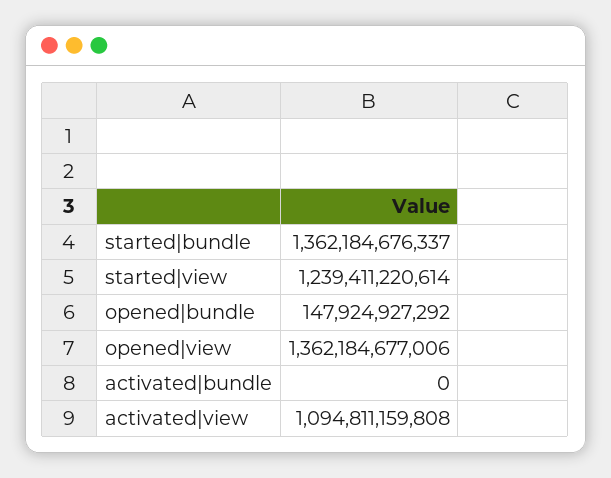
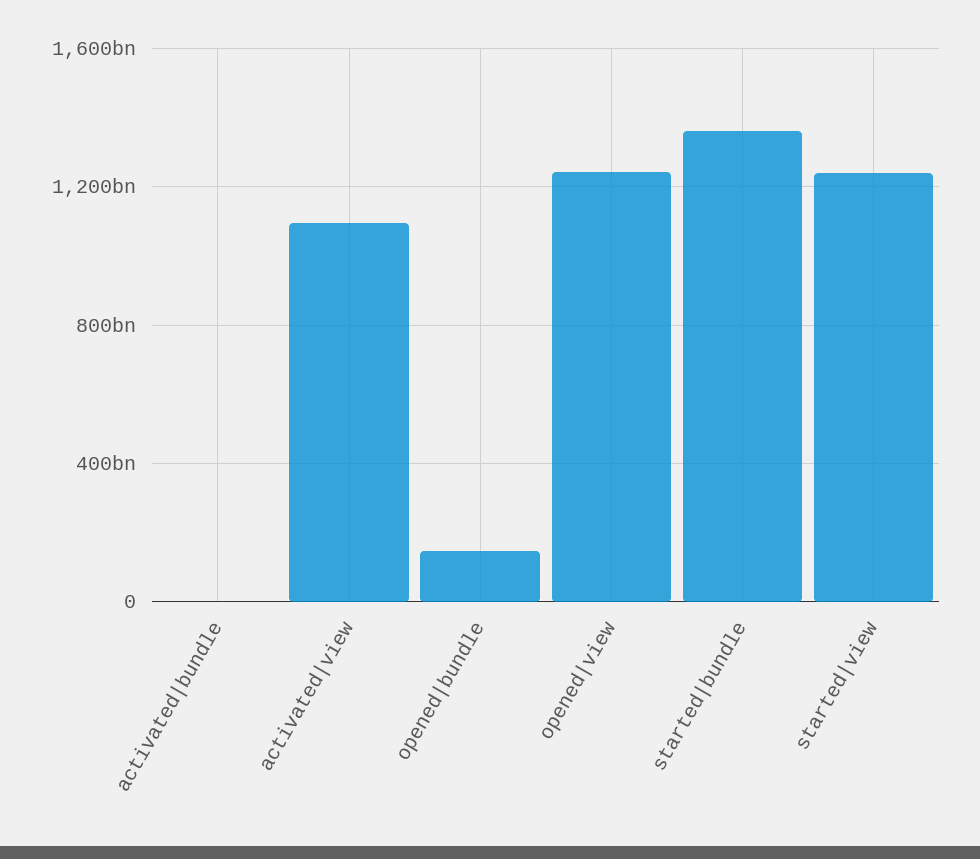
opened|view: 1362184677006 -> 1250000000000

